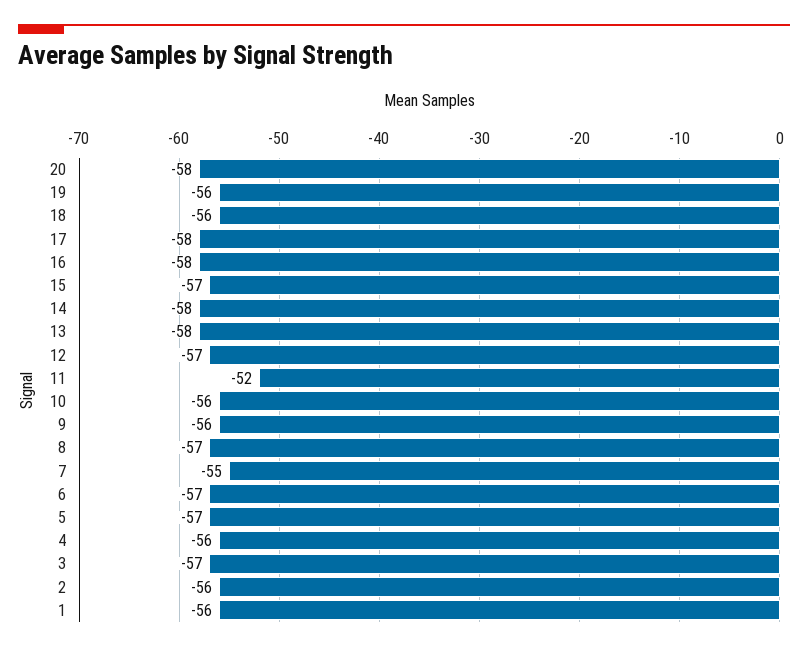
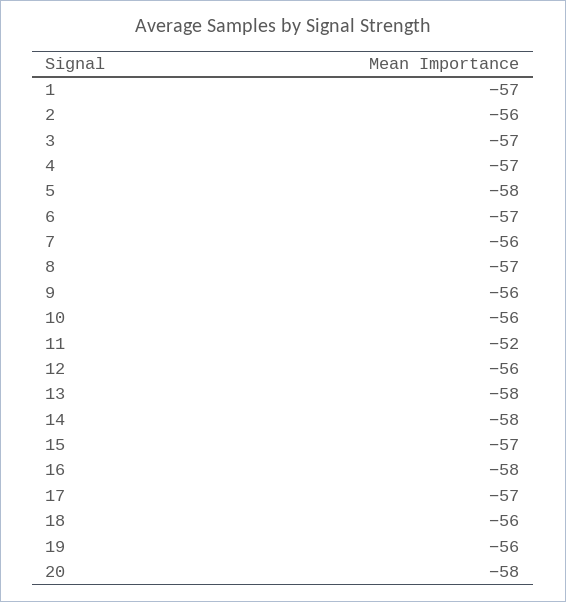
17: -58 -> -57
12: -57 -> -56
7: -55 -> -56
5: -57 -> -58
4: -56 -> -57
1: -56 -> -57

